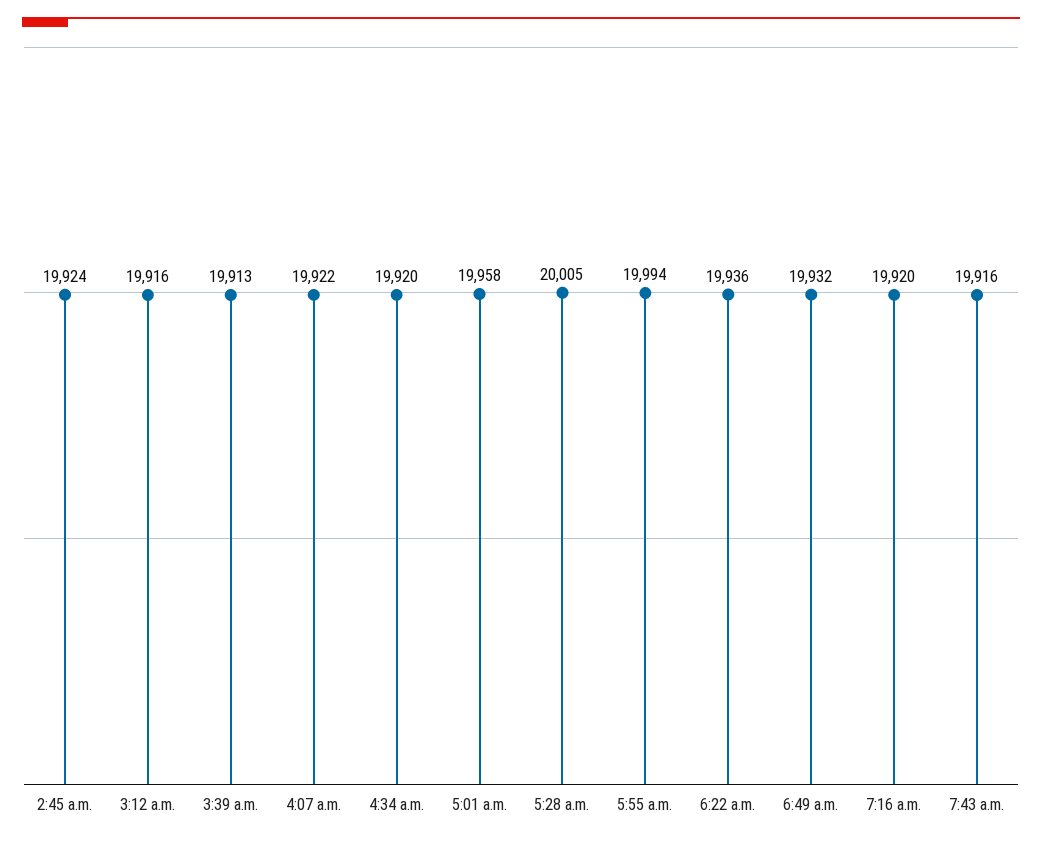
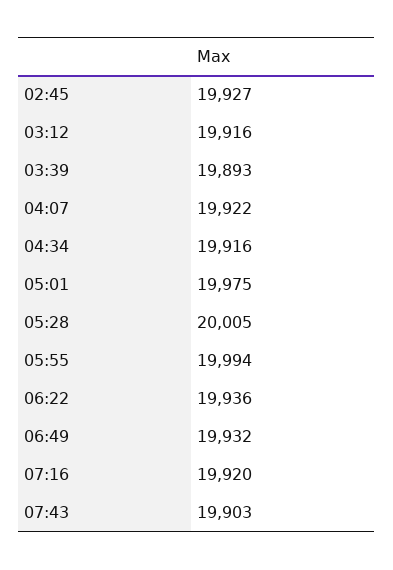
2:45 a.m.: 19924 -> 19927
3:39 a.m.: 19913 -> 19893
4:34 a.m.: 19920 -> 19916
5:01 a.m.: 19958 -> 19975
7:43 a.m.: 19916 -> 19903

